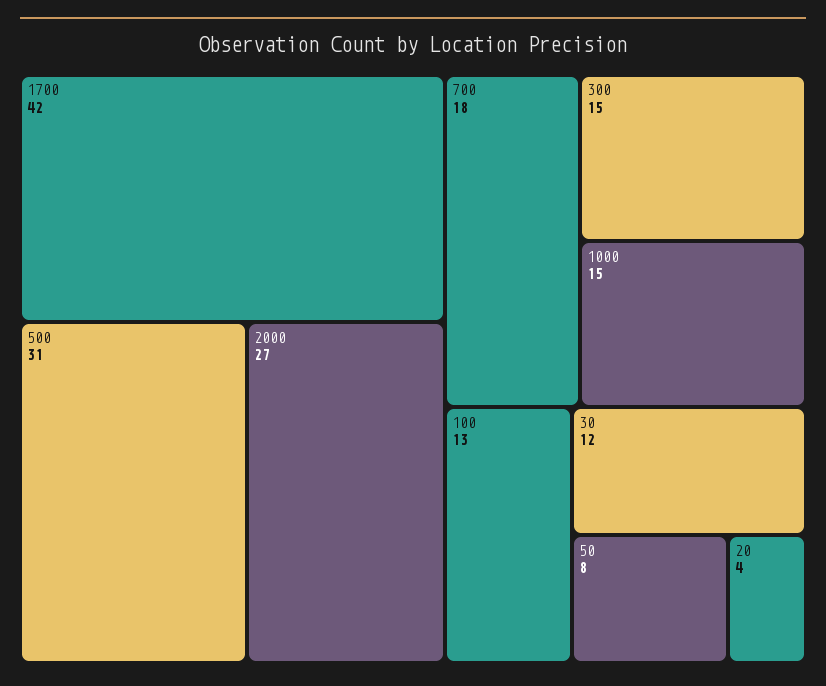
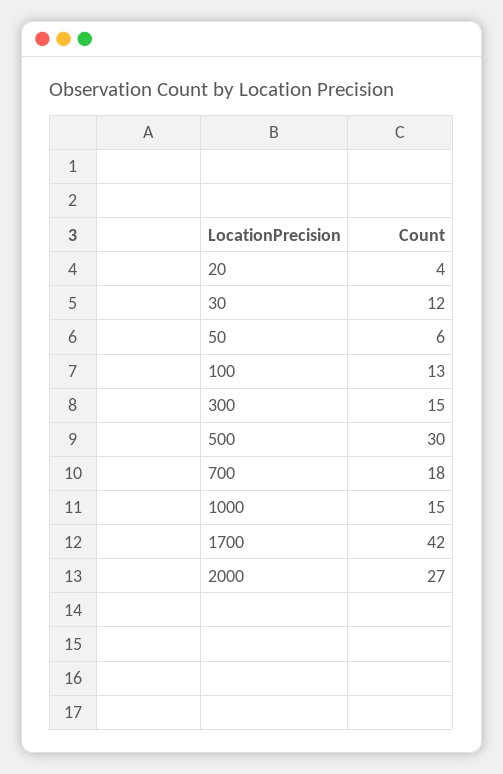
500: 31 -> 30
50: 8 -> 6

